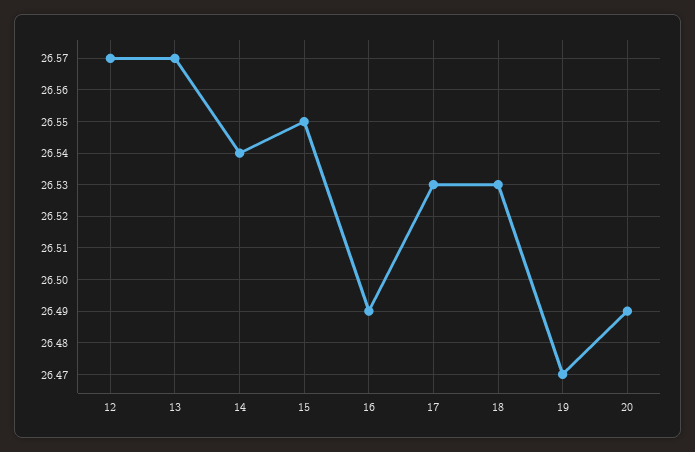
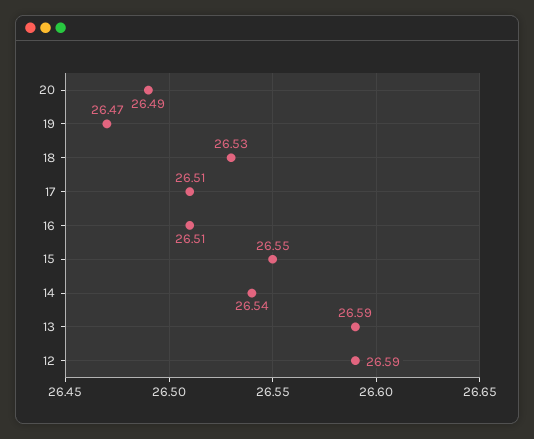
12: 26.57 -> 26.59
13: 26.57 -> 26.59
16: 26.49 -> 26.51
17: 26.53 -> 26.51

